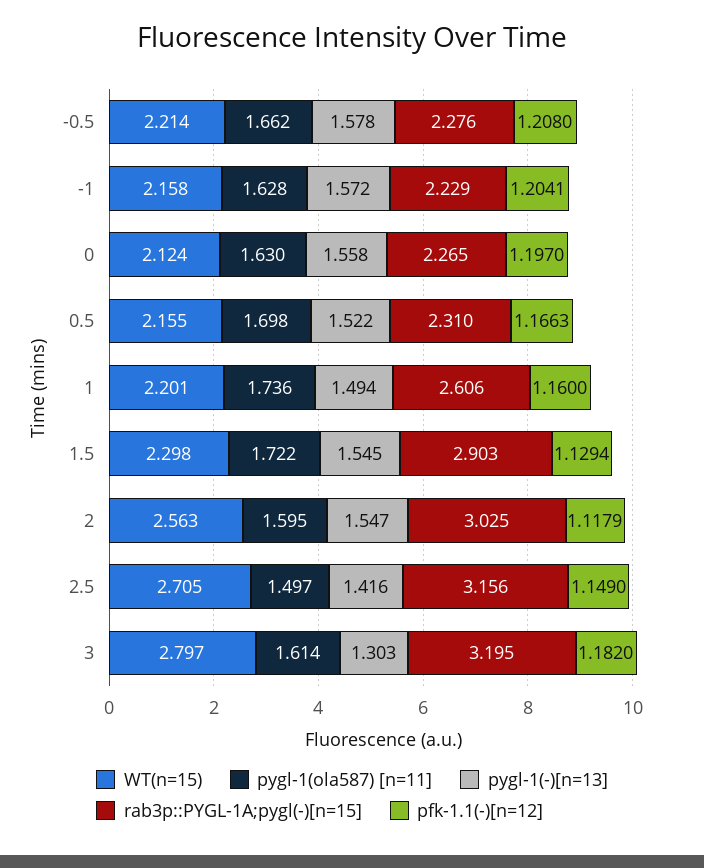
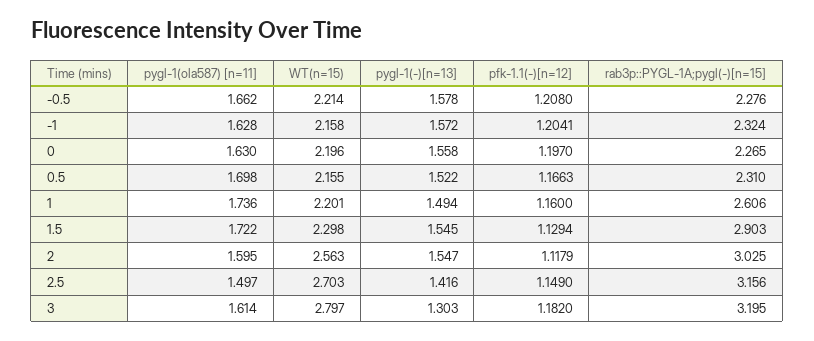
rab3p::PYGL-1A;pygl(-)[n=15], -1: 2.229 -> 2.324
WT(n=15), 0: 2.124 -> 2.196
WT(n=15), 2.5: 2.705 -> 2.703

